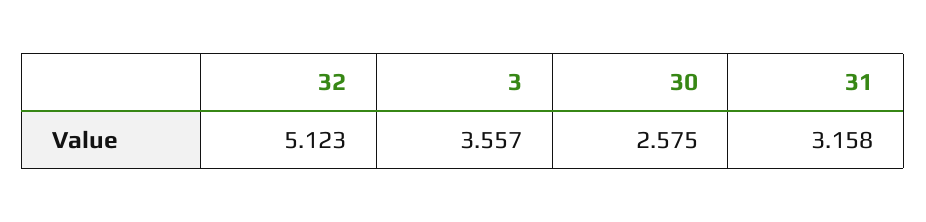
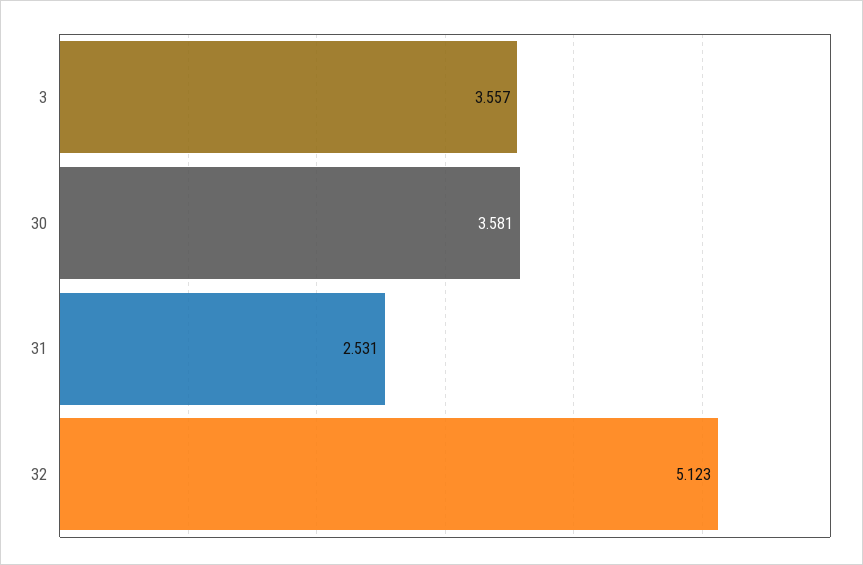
30: 2.575 -> 3.581
31: 3.158 -> 2.531

